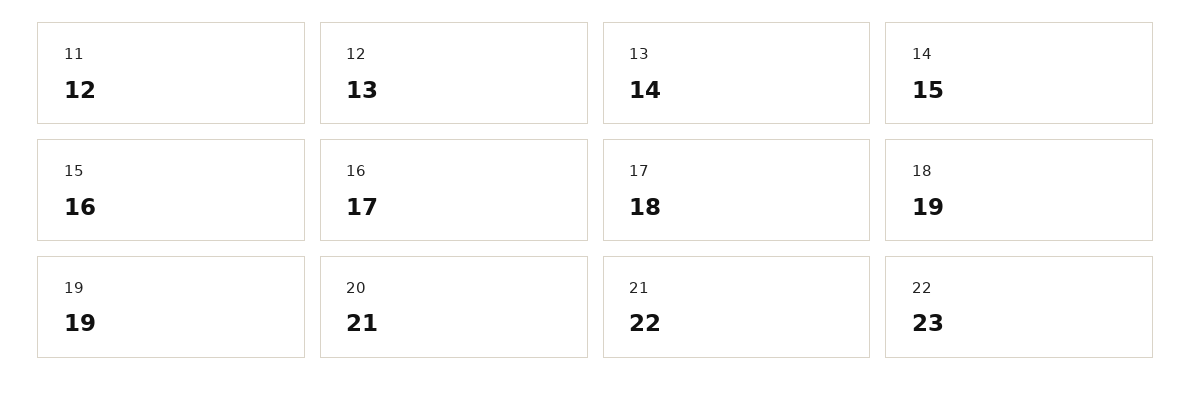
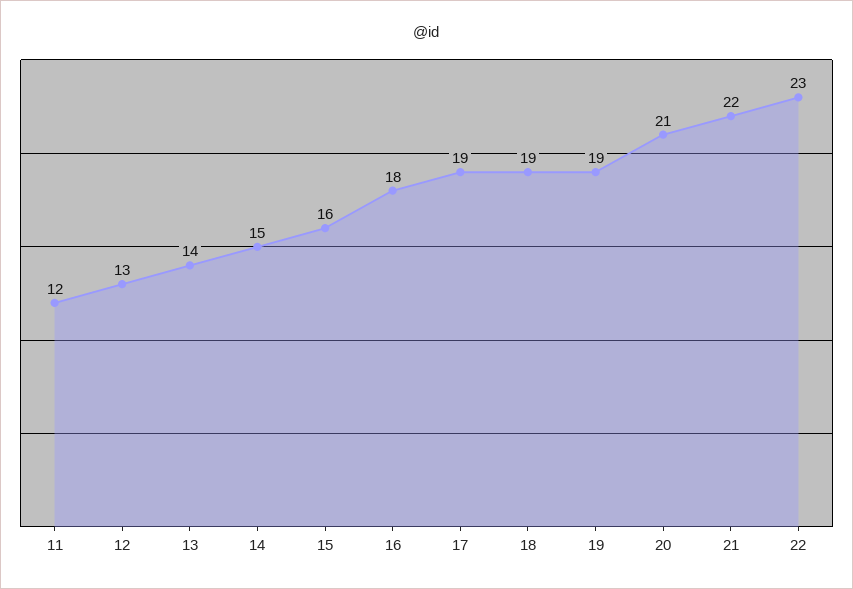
16: 17 -> 18
17: 18 -> 19

